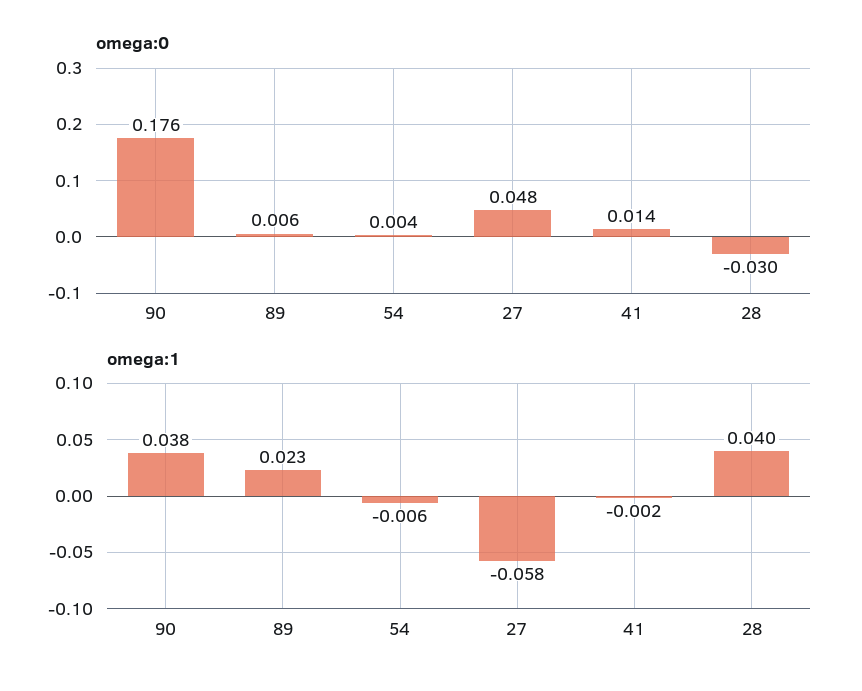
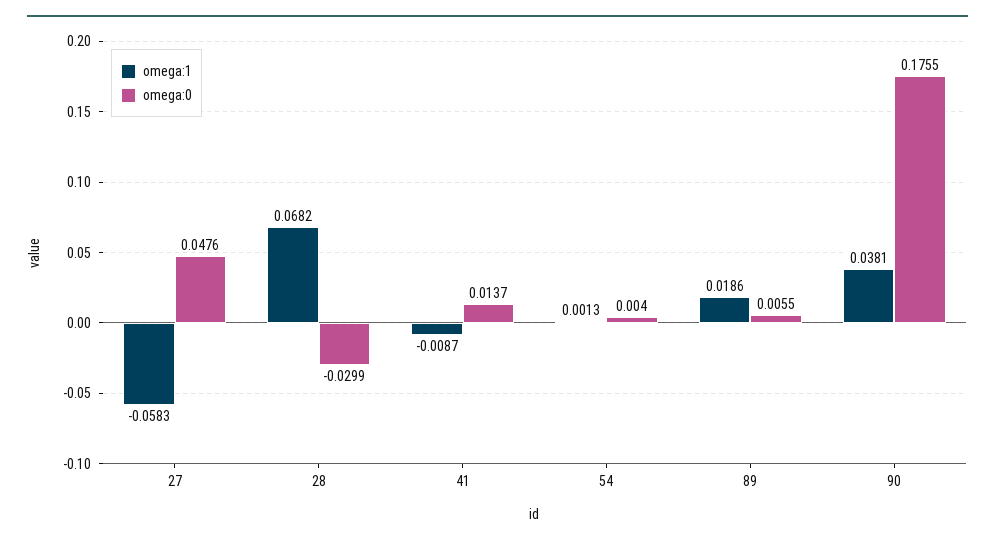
omega:1, 89: 0.023 -> 0.0186
omega:1, 54: -0.006 -> 0.0013
omega:1, 41: -0.002 -> -0.0087
omega:1, 28: 0.04 -> 0.0682

